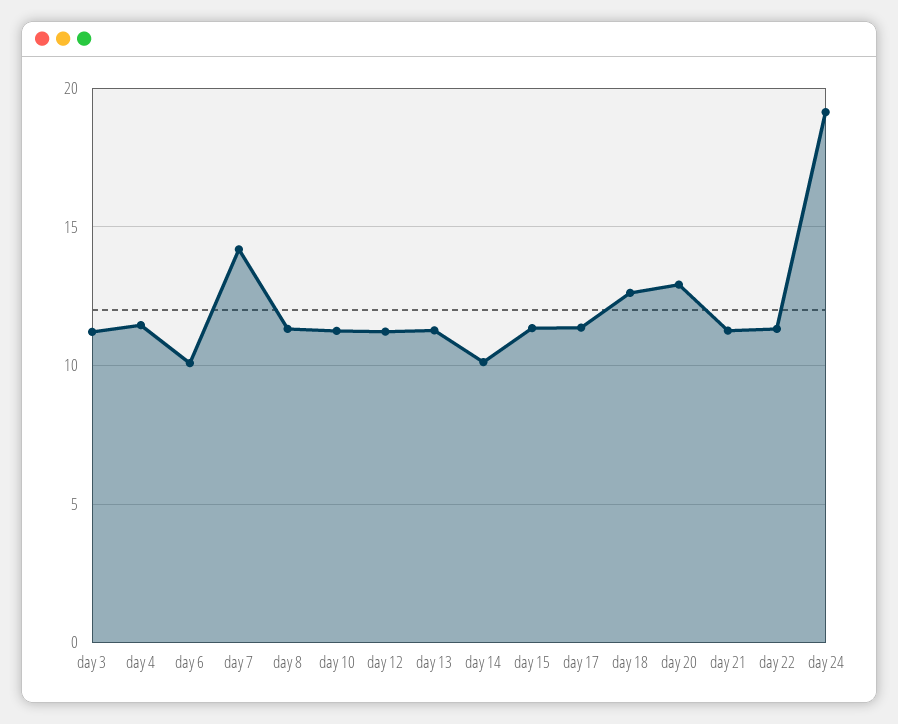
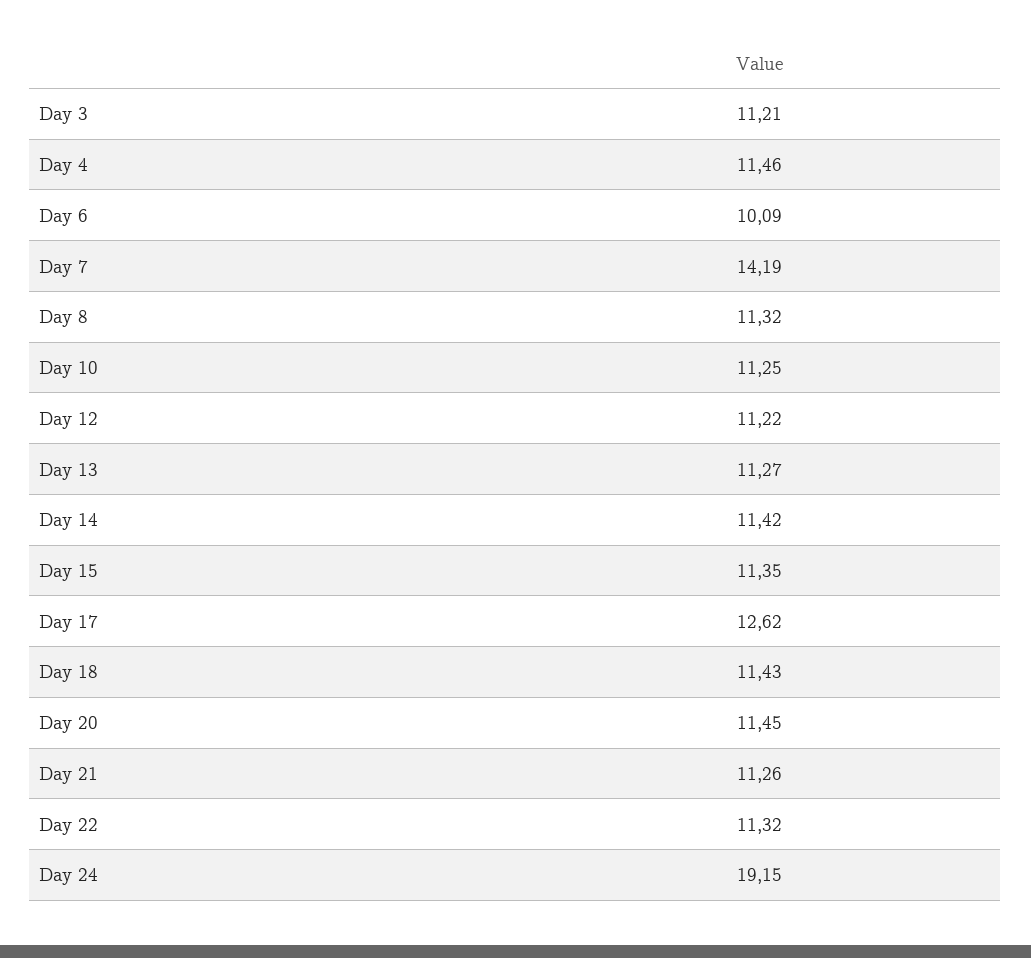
day 14: 10 -> 11.42
day 17: 11.5 -> 12.62
day 18: 12.5 -> 11.43
day 20: 13 -> 11.45

